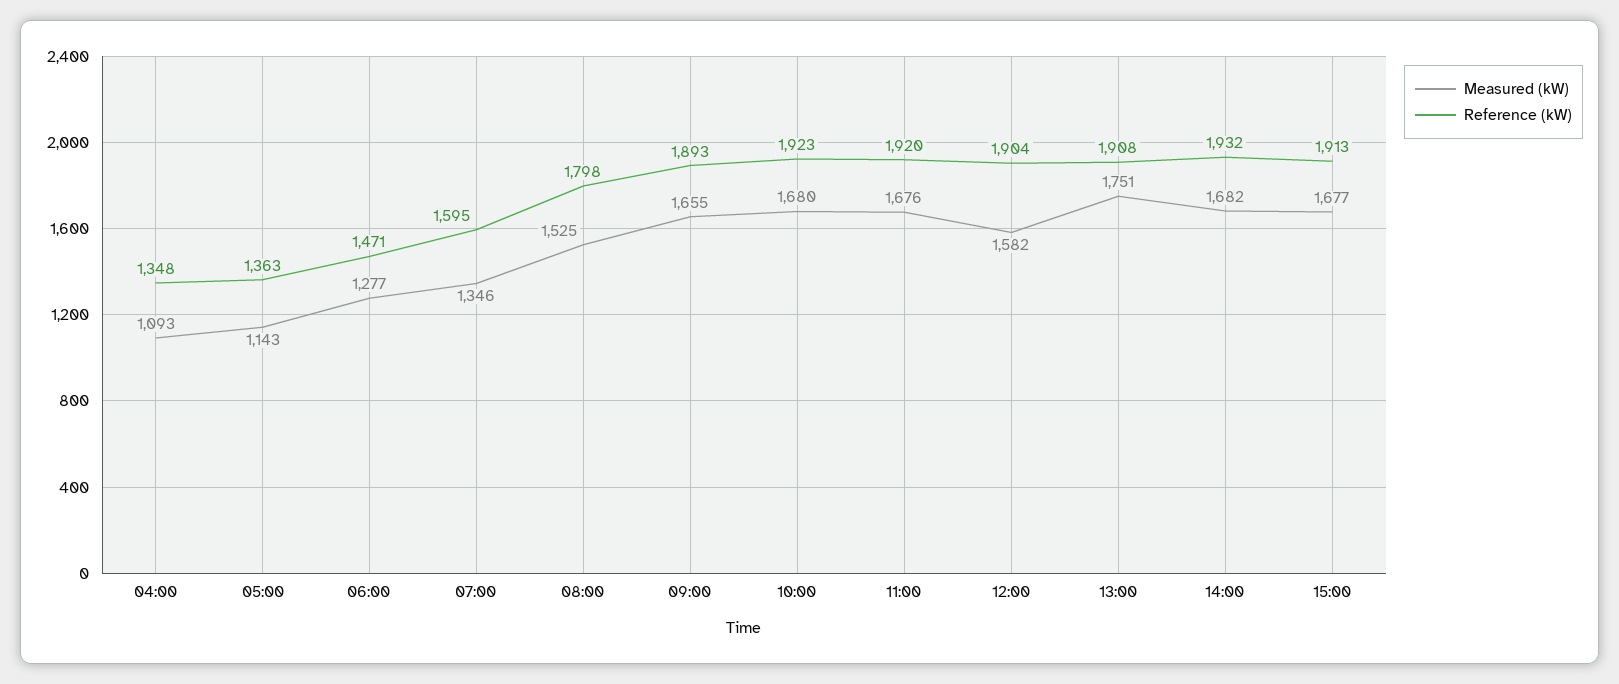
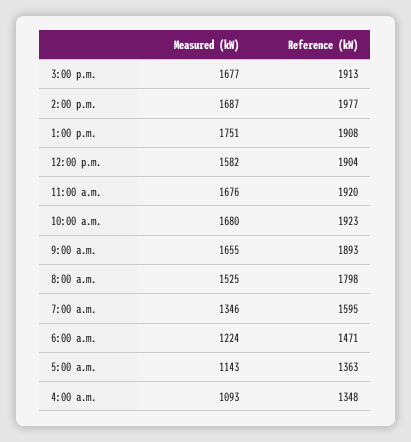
Measured (kW), 06:00: 1277 -> 1224
Measured (kW), 14:00: 1682 -> 1687
Reference (kW), 14:00: 1932 -> 1977

